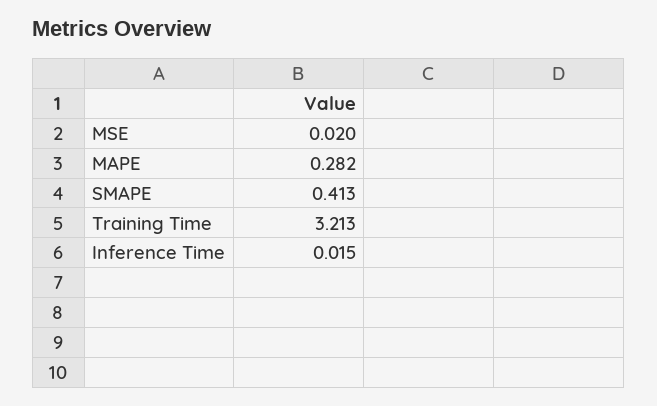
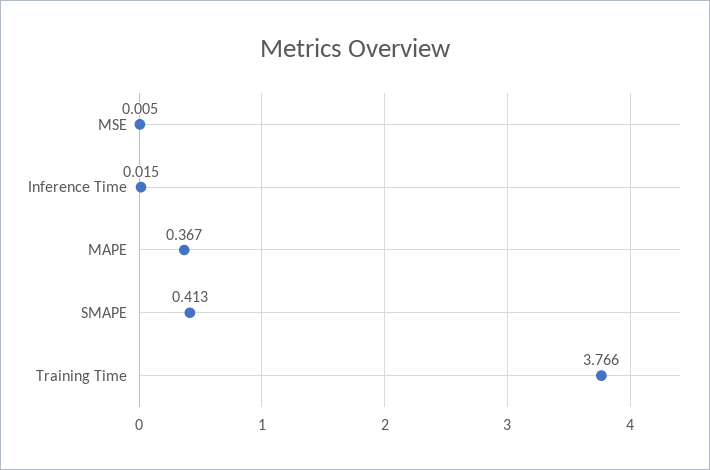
MSE: 0.02 -> 0.005
MAPE: 0.282 -> 0.367
Training Time: 3.213 -> 3.766

